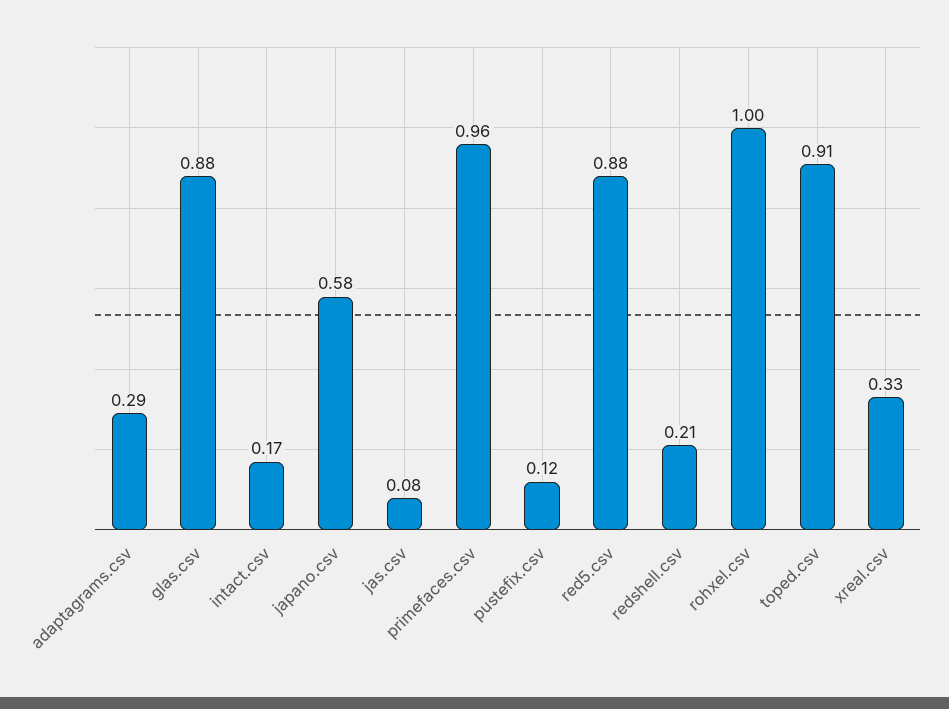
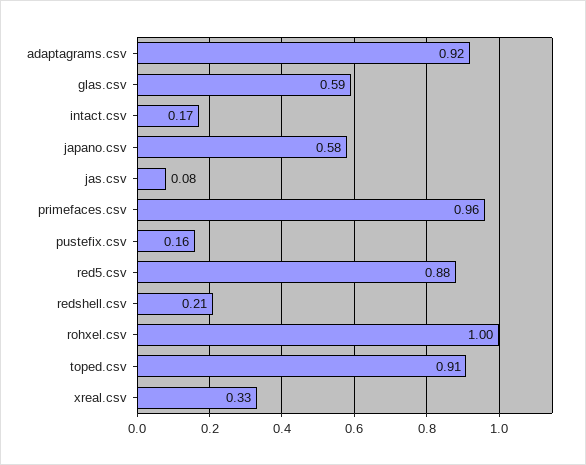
adaptagrams.csv: 0.29 -> 0.92
glas.csv: 0.88 -> 0.59
pustefix.csv: 0.12 -> 0.16

